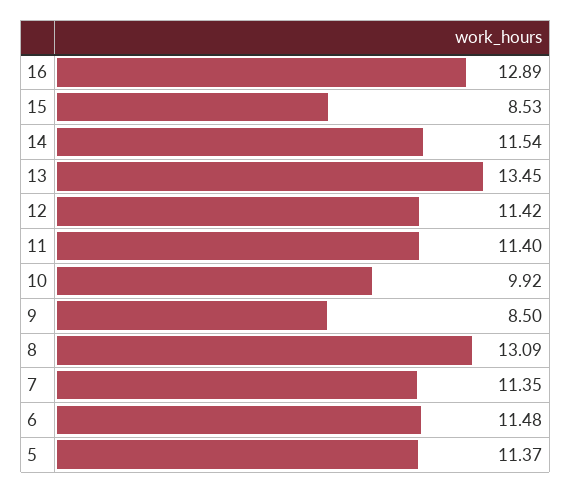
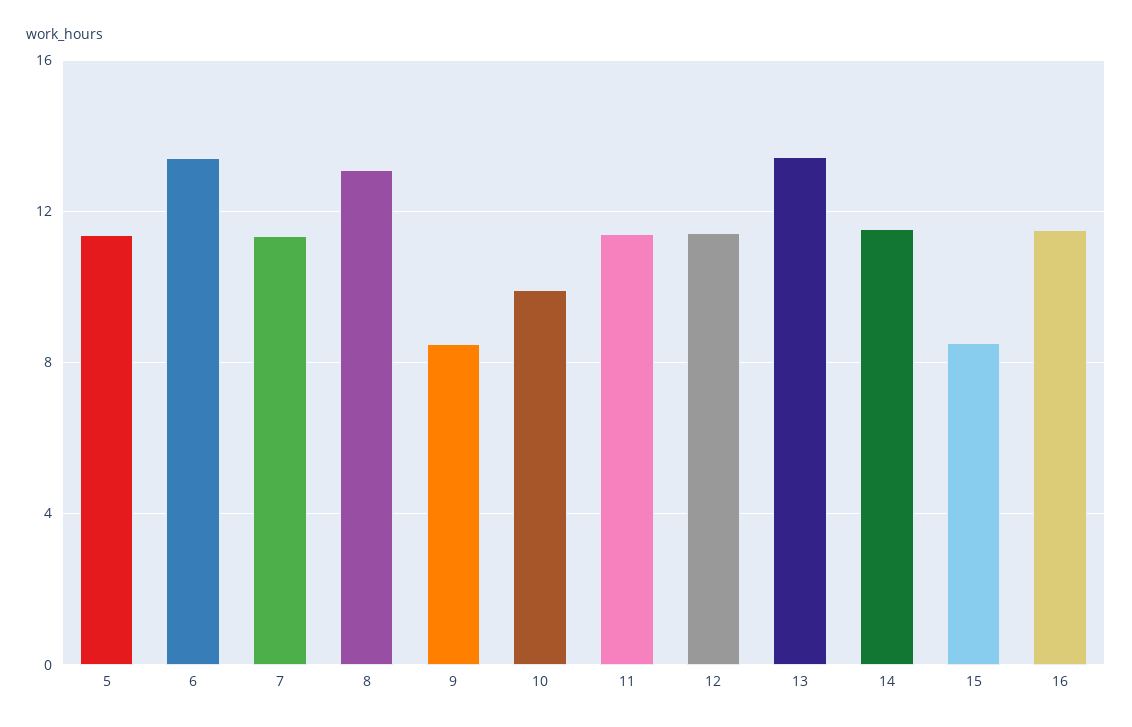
16: 12.89 -> 11.5
6: 11.48 -> 13.5

